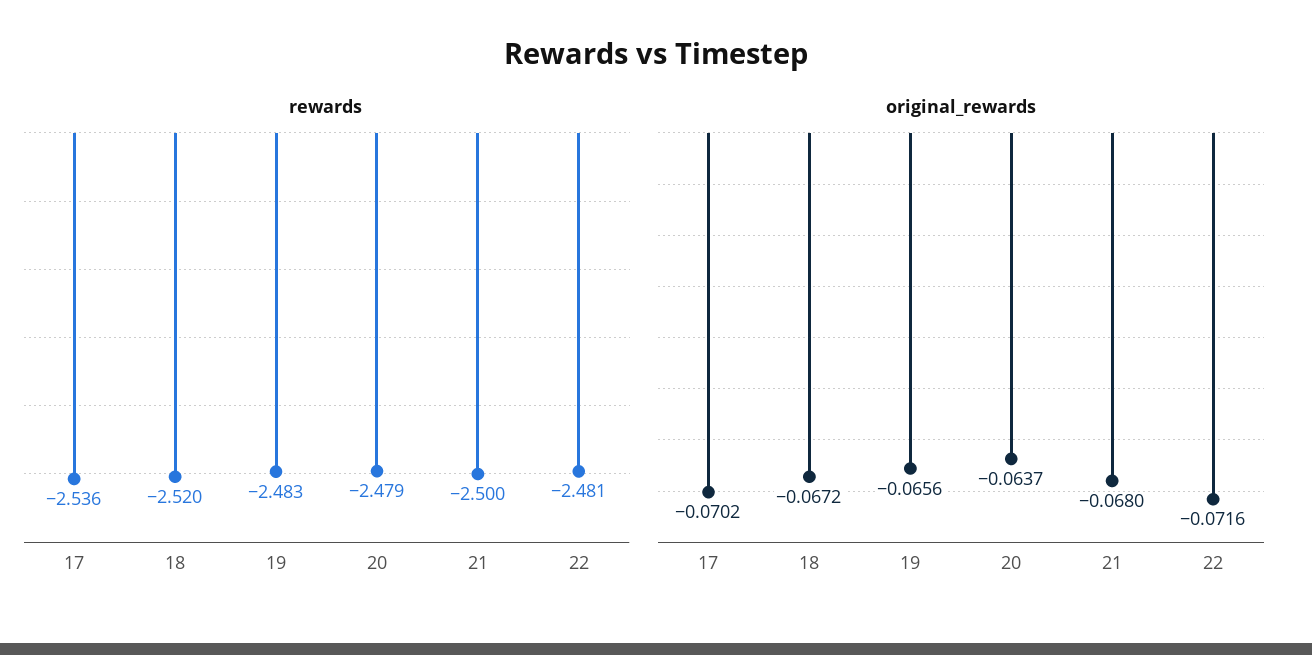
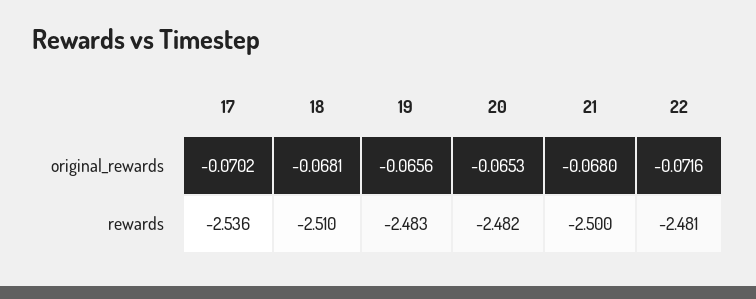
rewards, 18: -2.52 -> -2.51
rewards, 20: -2.479 -> -2.482
original_rewards, 18: -0.0672 -> -0.0681
original_rewards, 20: -0.0637 -> -0.0653

